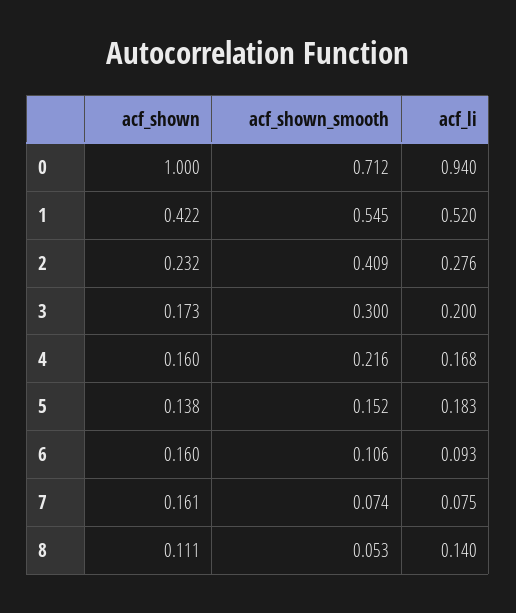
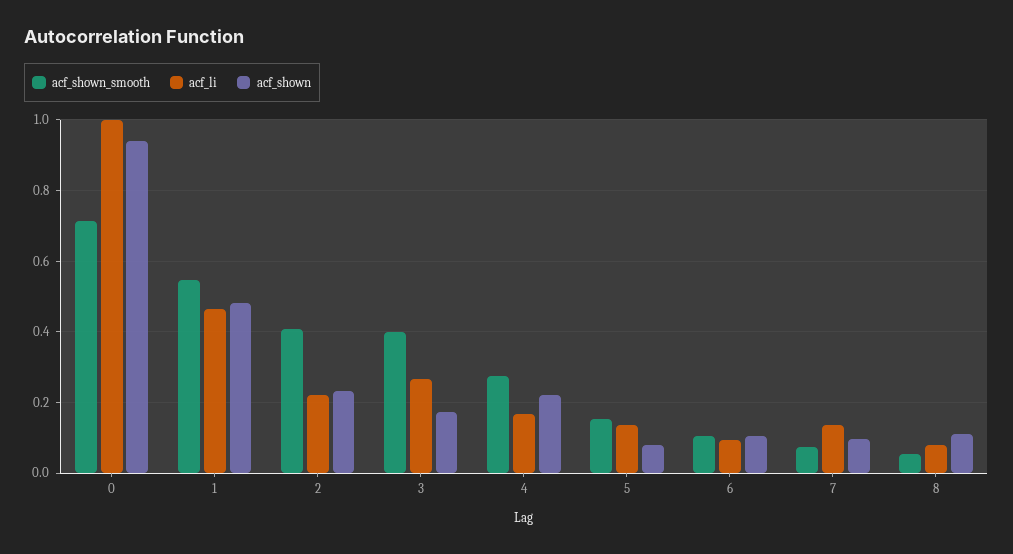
acf_shown, 0: 1 -> 0.94
acf_li, 0: 0.94 -> 1
acf_shown, 1: 0.422 -> 0.48
acf_li, 1: 0.52 -> 0.46
acf_li, 2: 0.276 -> 0.22
acf_shown_smooth, 3: 0.3 -> 0.4
acf_li, 3: 0.2 -> 0.26
acf_shown, 4: 0.16 -> 0.22
acf_shown_smooth, 4: 0.216 -> 0.28
acf_shown, 5: 0.138 -> 0.08
acf_li, 5: 0.183 -> 0.14
acf_shown, 6: 0.16 -> 0.1
acf_shown, 7: 0.161 -> 0.1
acf_li, 7: 0.075 -> 0.14
acf_li, 8: 0.14 -> 0.08

